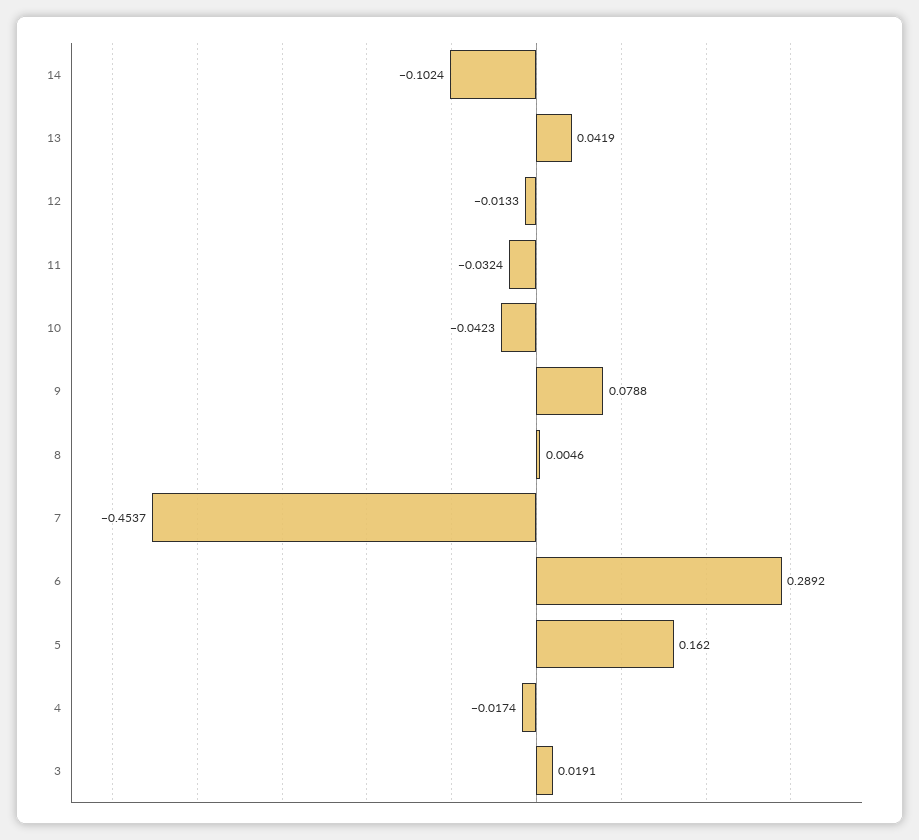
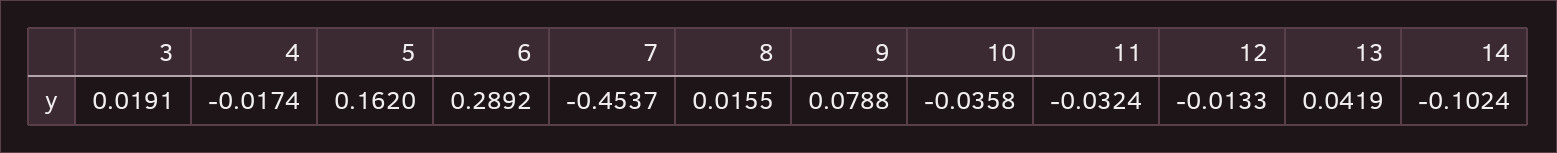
10: -0.0423 -> -0.0358
8: 0.0046 -> 0.0155

